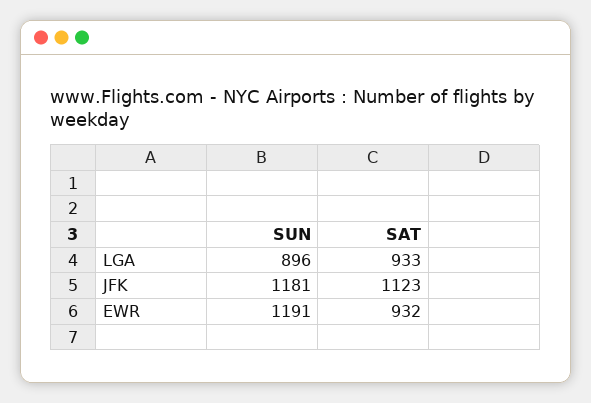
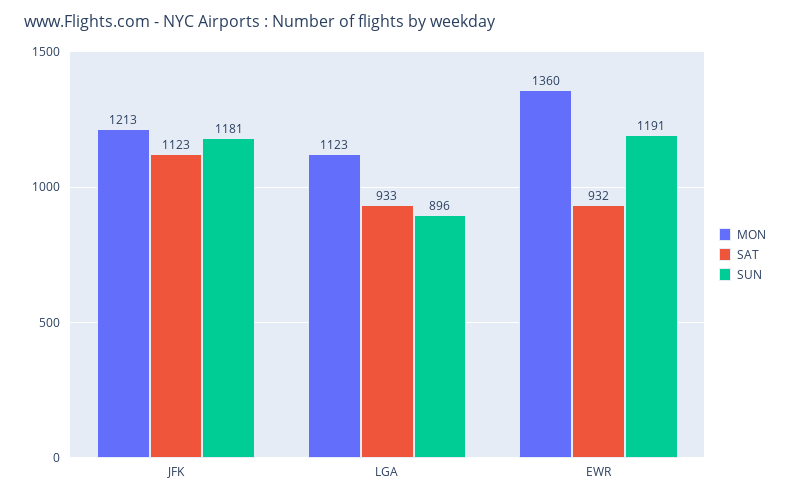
MON, JFK: none -> 1213
MON, LGA: none -> 1123
MON, EWR: none -> 1360

